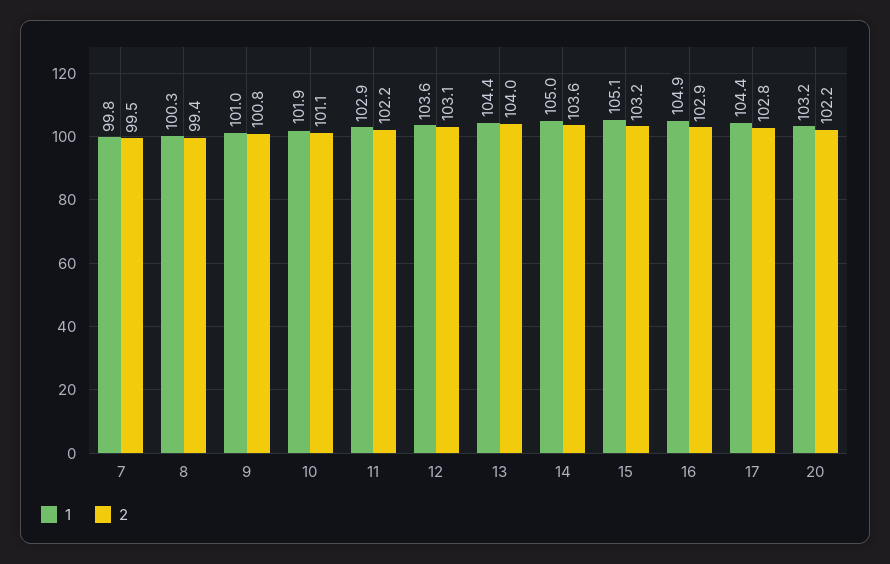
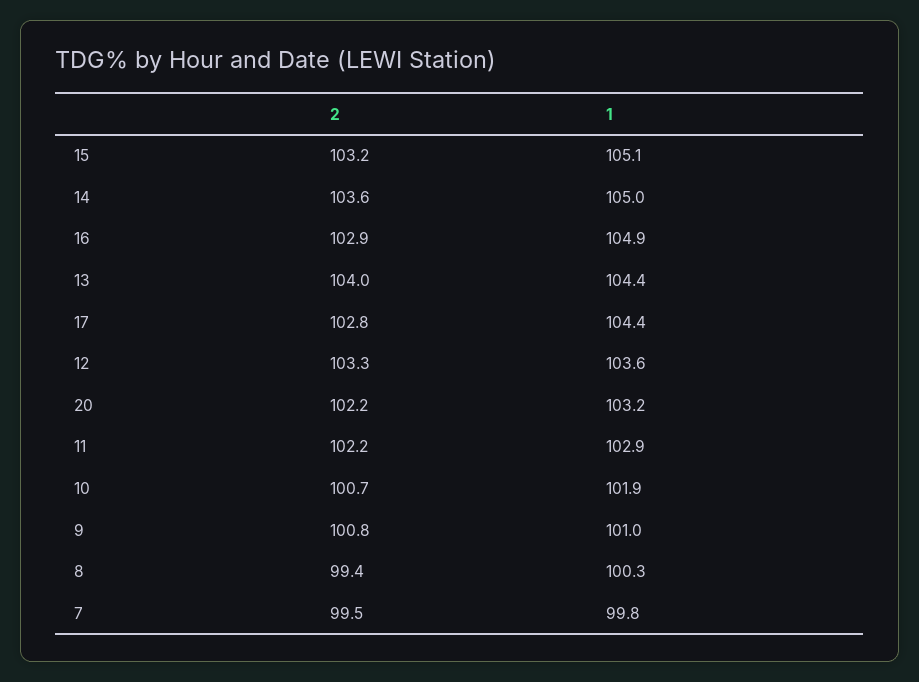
2, 10: 101.1 -> 100.7
2, 12: 103.1 -> 103.3

